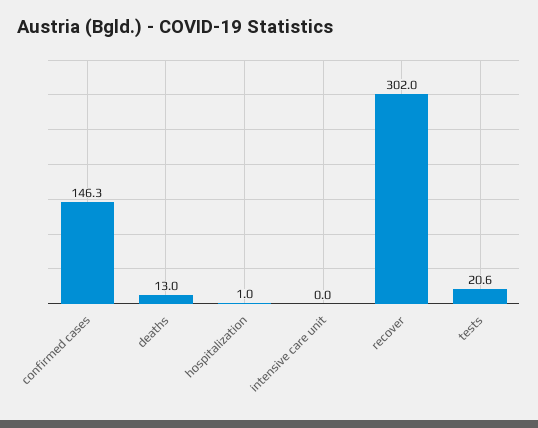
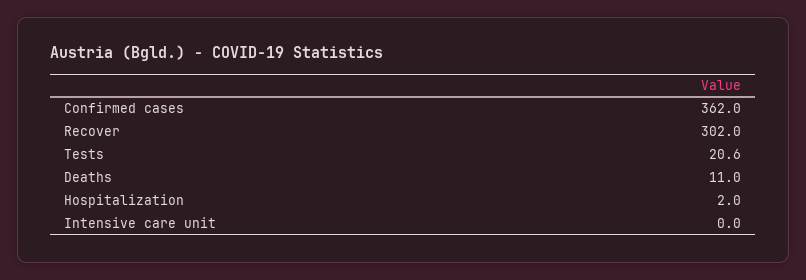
confirmed cases: 146.3 -> 362
deaths: 13 -> 11
hospitalization: 1 -> 2

